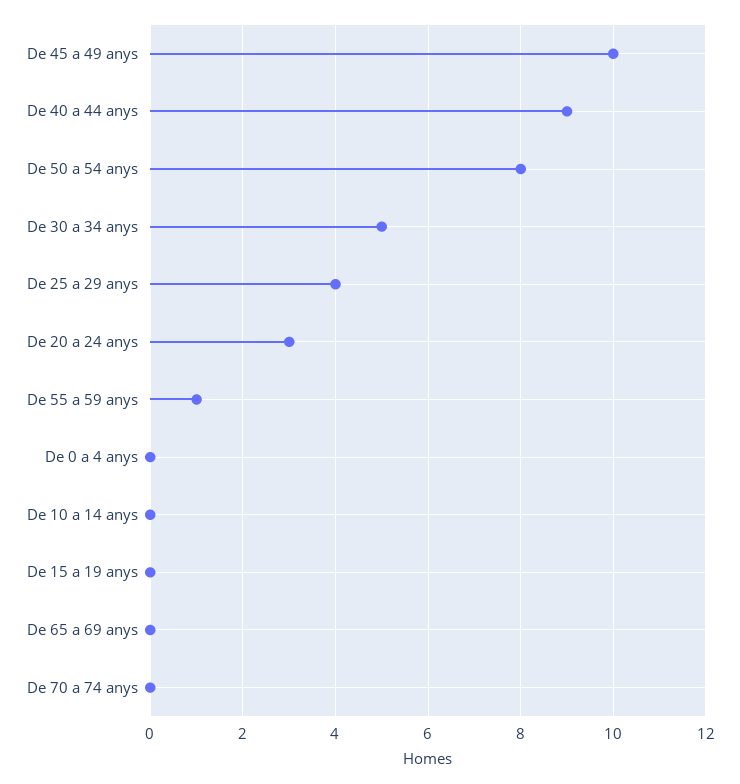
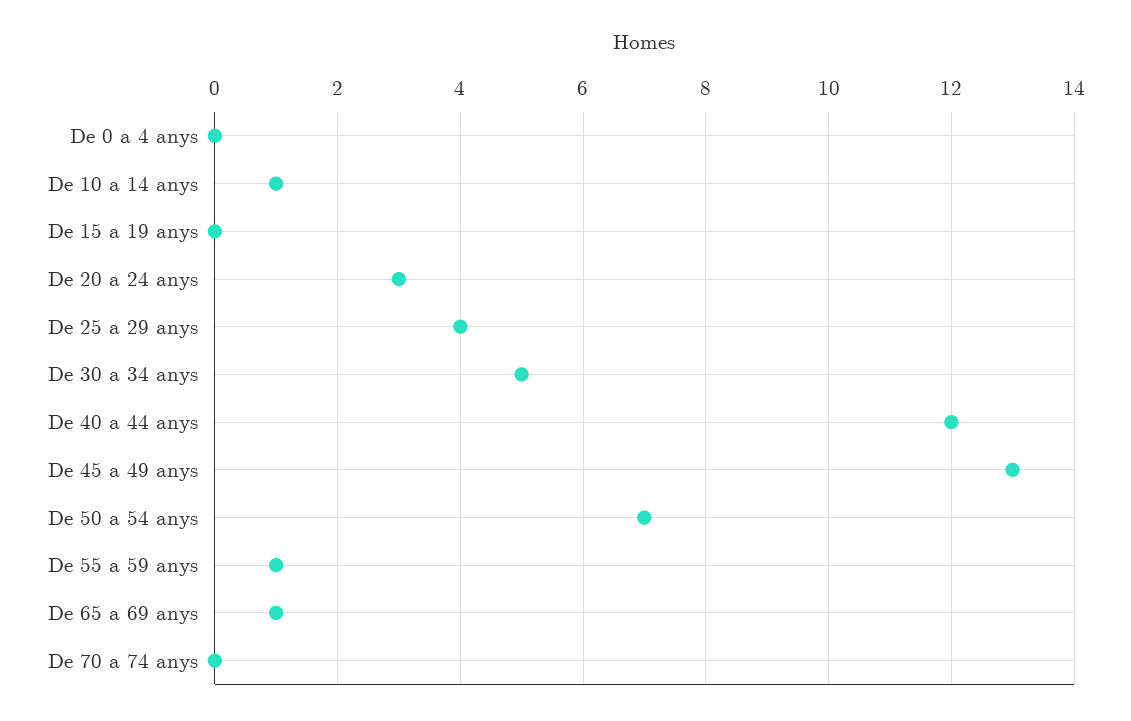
De 45 a 49 anys: 10 -> 13
De 40 a 44 anys: 9 -> 12
De 50 a 54 anys: 8 -> 7
De 10 a 14 anys: 0 -> 1
De 65 a 69 anys: 0 -> 1

